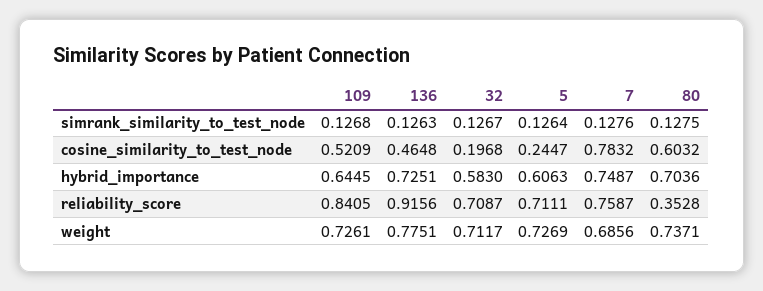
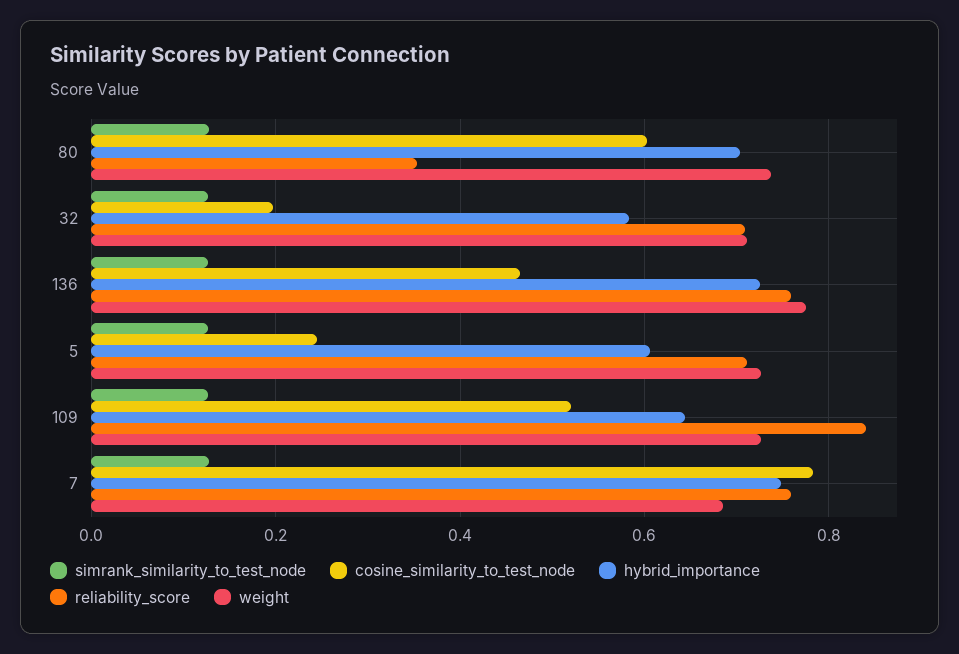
reliability_score, 136: 0.9156 -> 0.76

